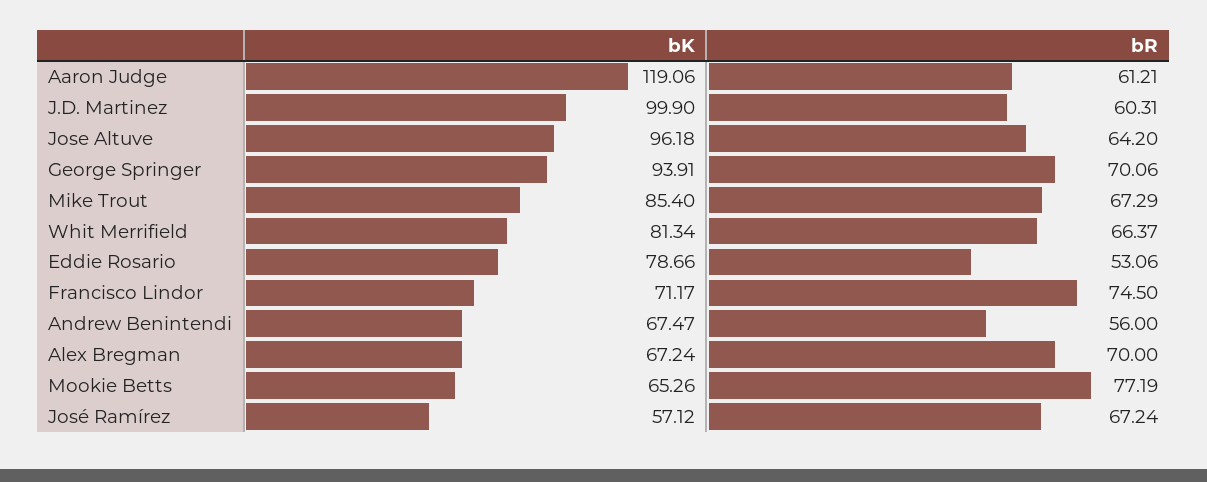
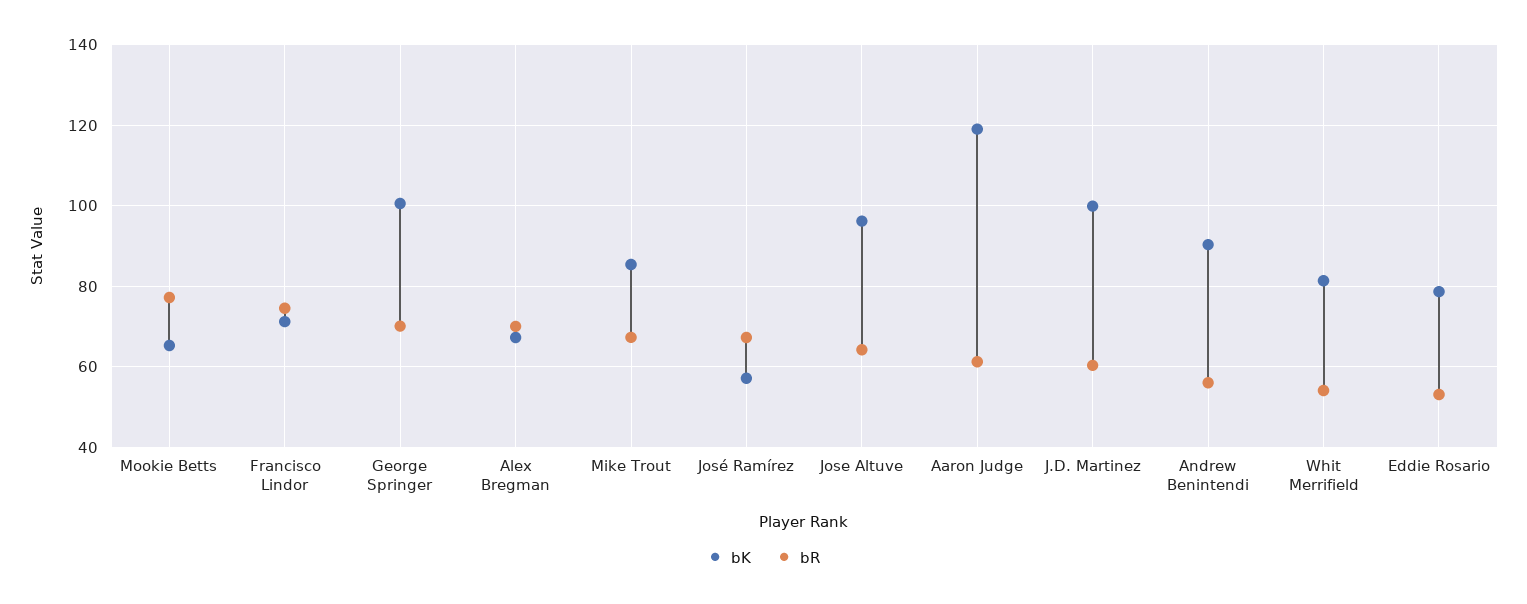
bK, George Springer: 93.91 -> 100
bR, Whit Merrifield: 66.37 -> 54
bK, Andrew Benintendi: 67.47 -> 90

